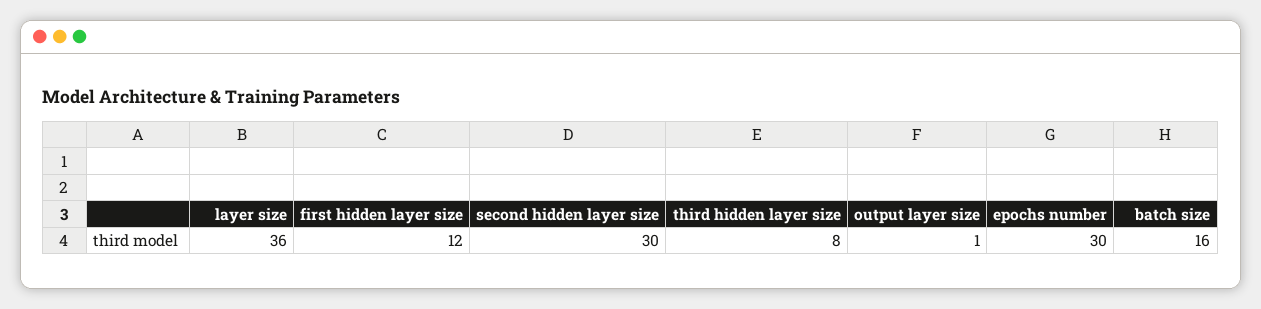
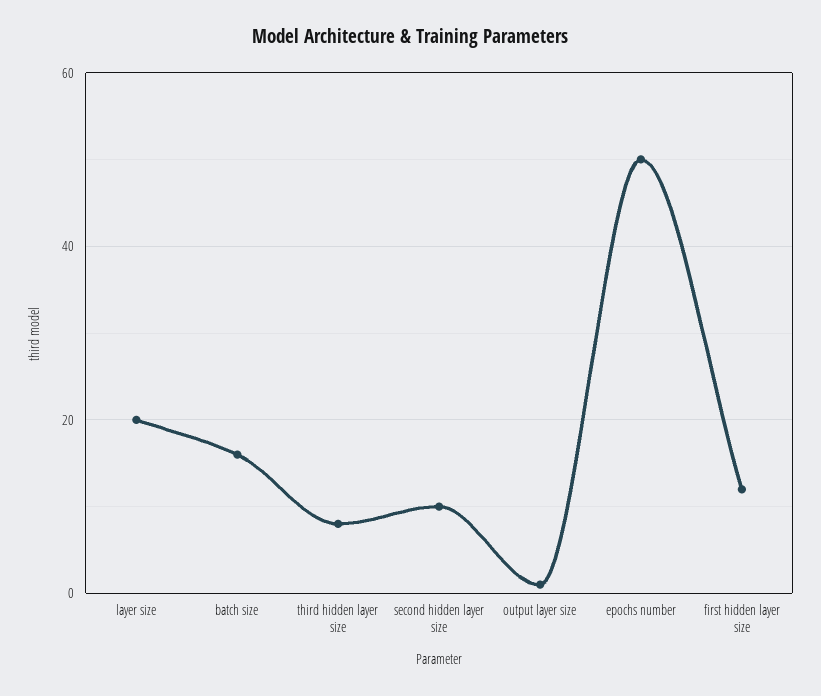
layer size: 36 -> 20
second hidden layer size: 30 -> 10
epochs number: 30 -> 50

